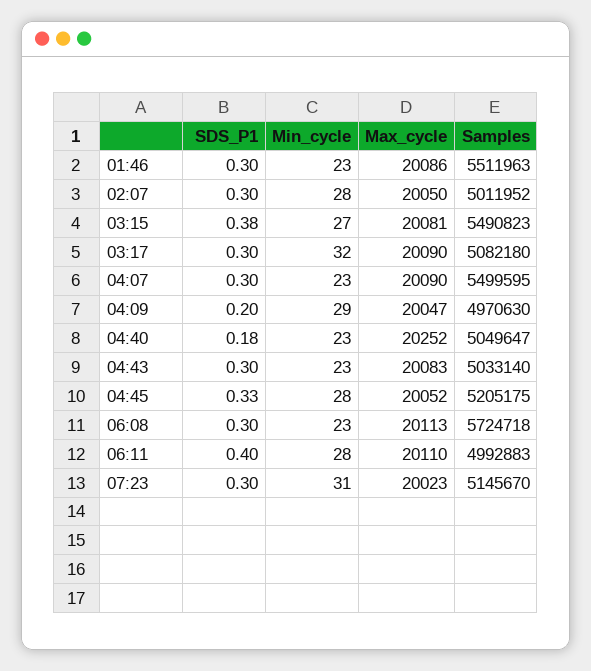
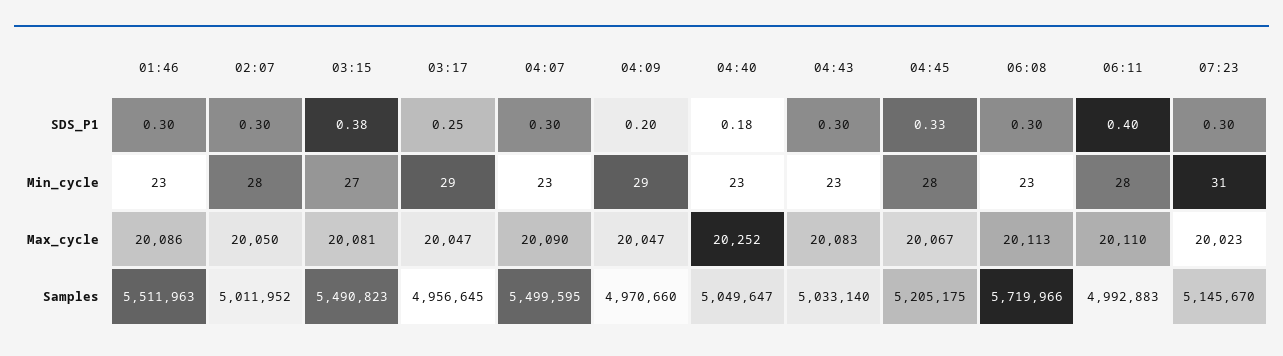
SDS_P1, 03:17: 0.3 -> 0.25
Min_cycle, 03:17: 32 -> 29
Max_cycle, 03:17: 20090 -> 20047
Samples, 03:17: 5082180 -> 4956645
Samples, 04:09: 4970630 -> 4970660
Max_cycle, 04:45: 20052 -> 20067
Samples, 06:08: 5724718 -> 5719966

